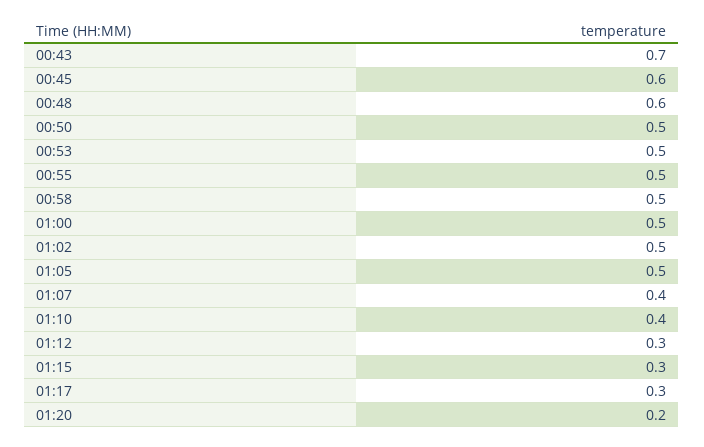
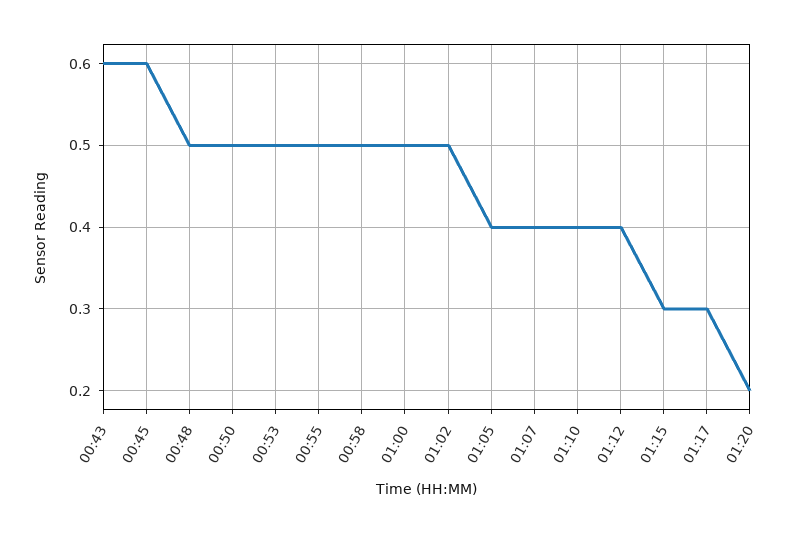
00:43: 0.7 -> 0.6
00:48: 0.6 -> 0.5
01:05: 0.5 -> 0.4
01:12: 0.3 -> 0.4

